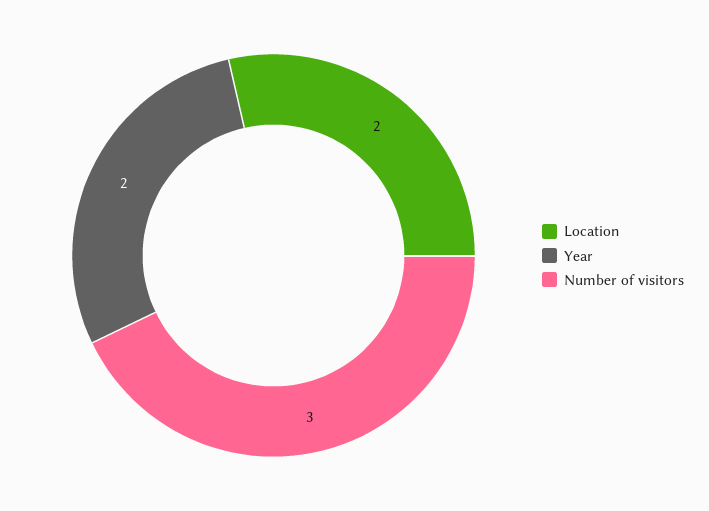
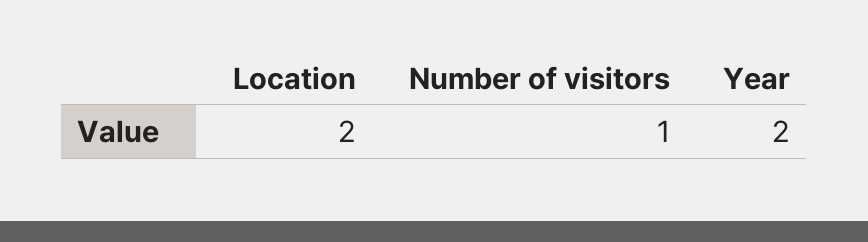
Number of visitors: 3 -> 1

